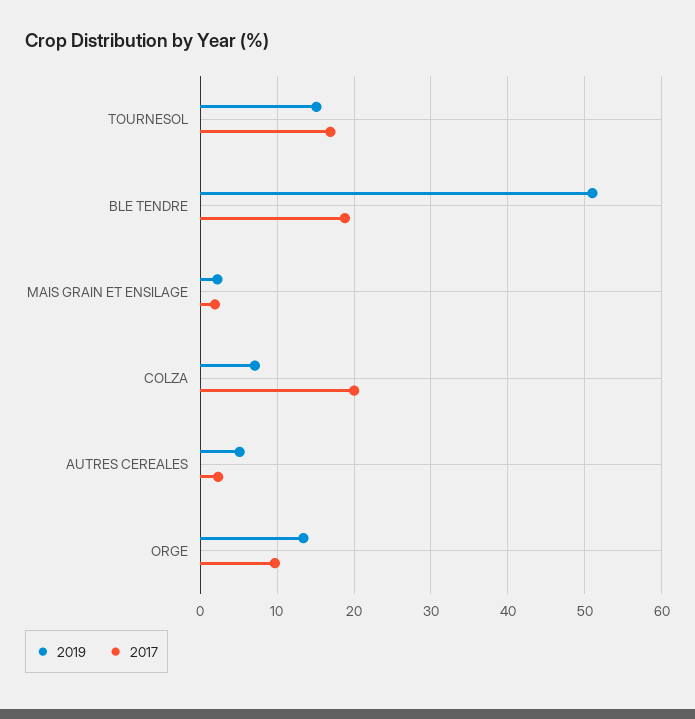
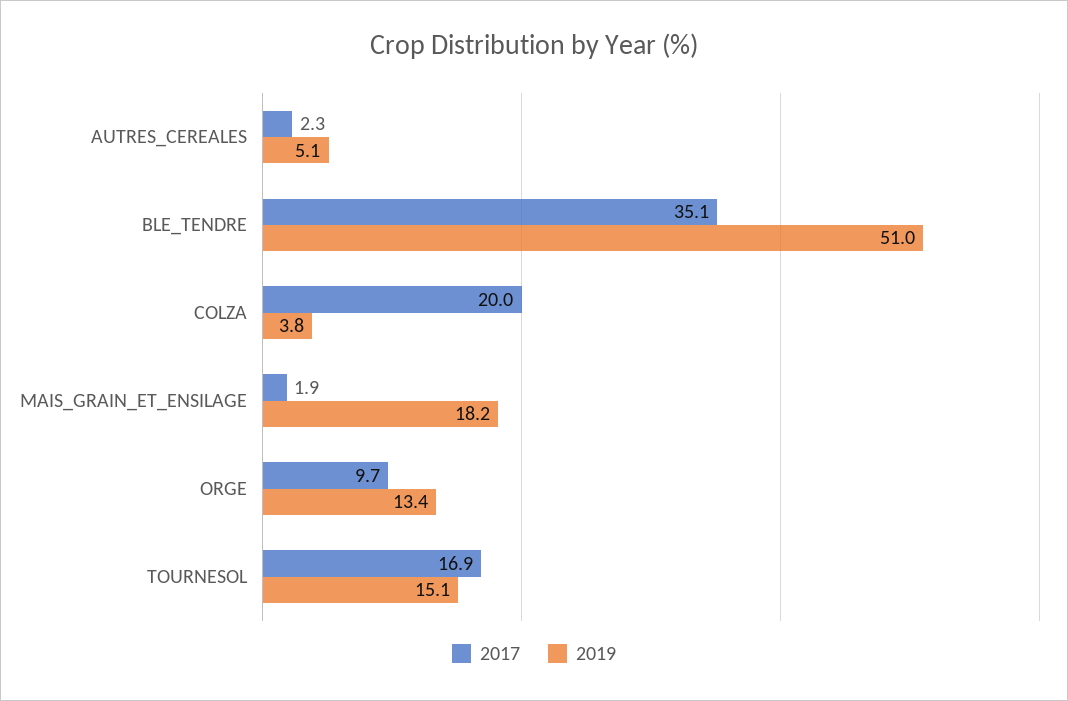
2017, BLE TENDRE: 19 -> 35.1
2019, MAIS GRAIN ET ENSILAGE: 2 -> 18.2
2019, COLZA: 7 -> 3.8

